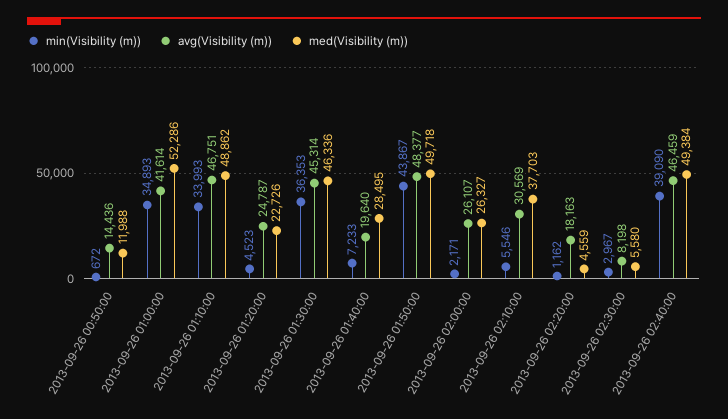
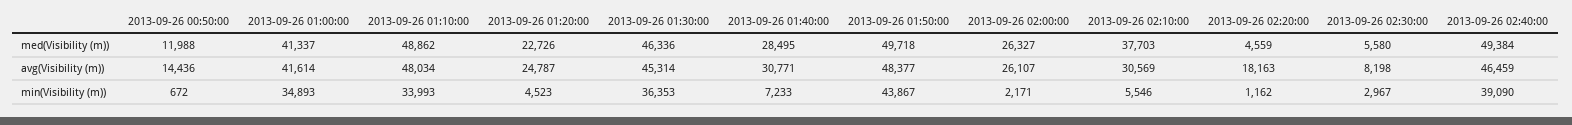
med(Visibility (m)), 2013-09-26 01:00:00: 52286 -> 41337
avg(Visibility (m)), 2013-09-26 01:10:00: 46751 -> 48034
avg(Visibility (m)), 2013-09-26 01:40:00: 19640 -> 30771

